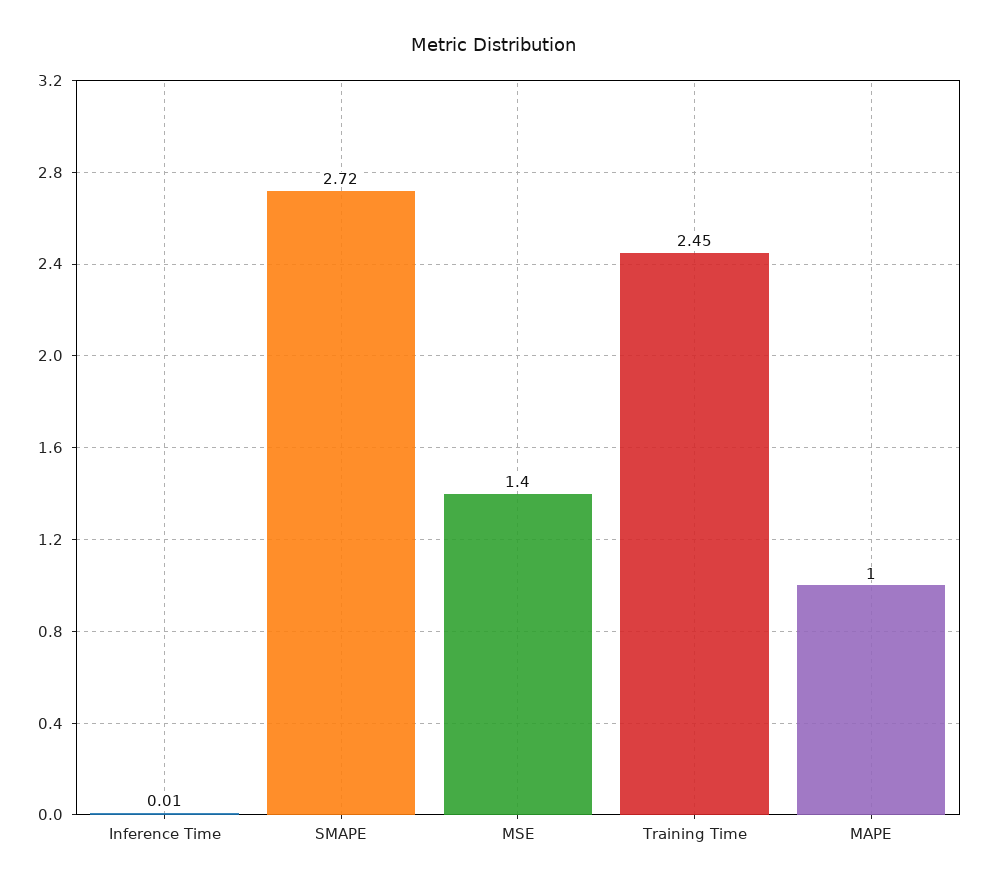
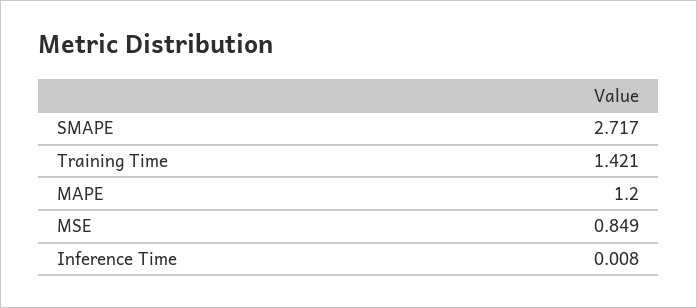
MSE: 1.4 -> 0.849
Training Time: 2.45 -> 1.421
MAPE: 1 -> 1.2

